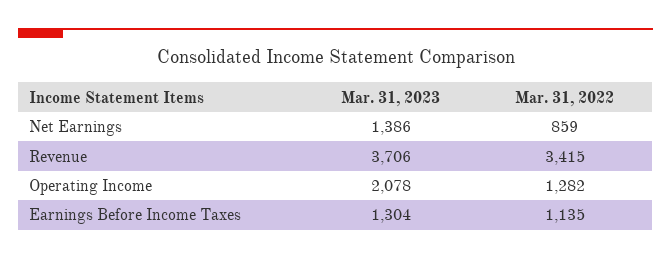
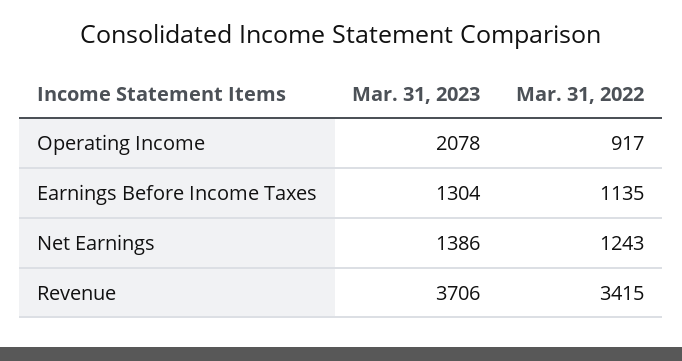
Mar. 31, 2022, Net Earnings: 859 -> 1243
Mar. 31, 2022, Operating Income: 1282 -> 917

